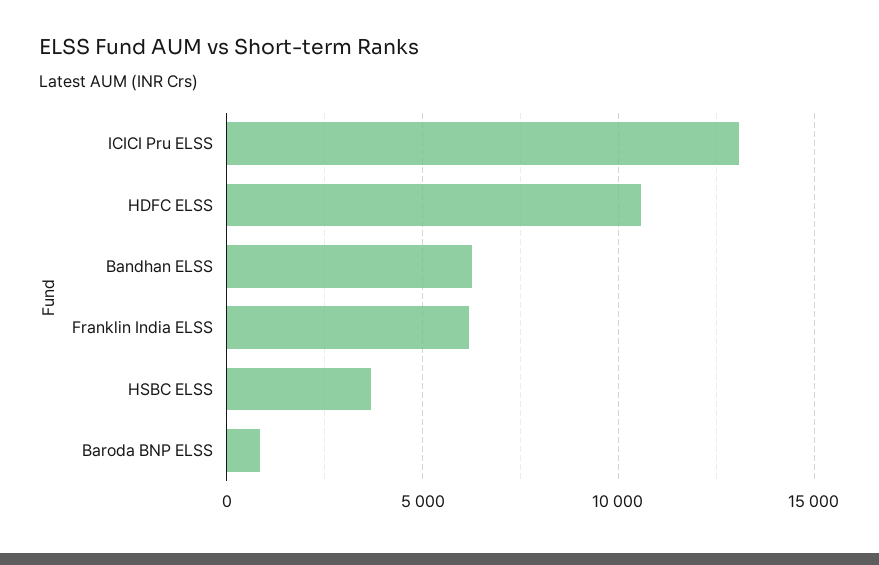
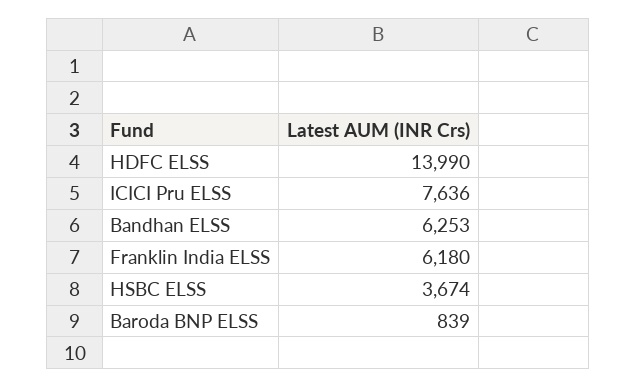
ICICI Pru ELSS: 13000 -> 7636
HDFC ELSS: 10500 -> 13990

